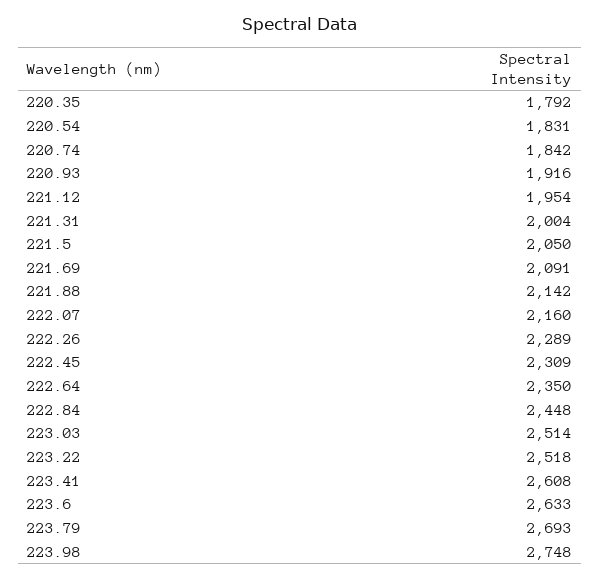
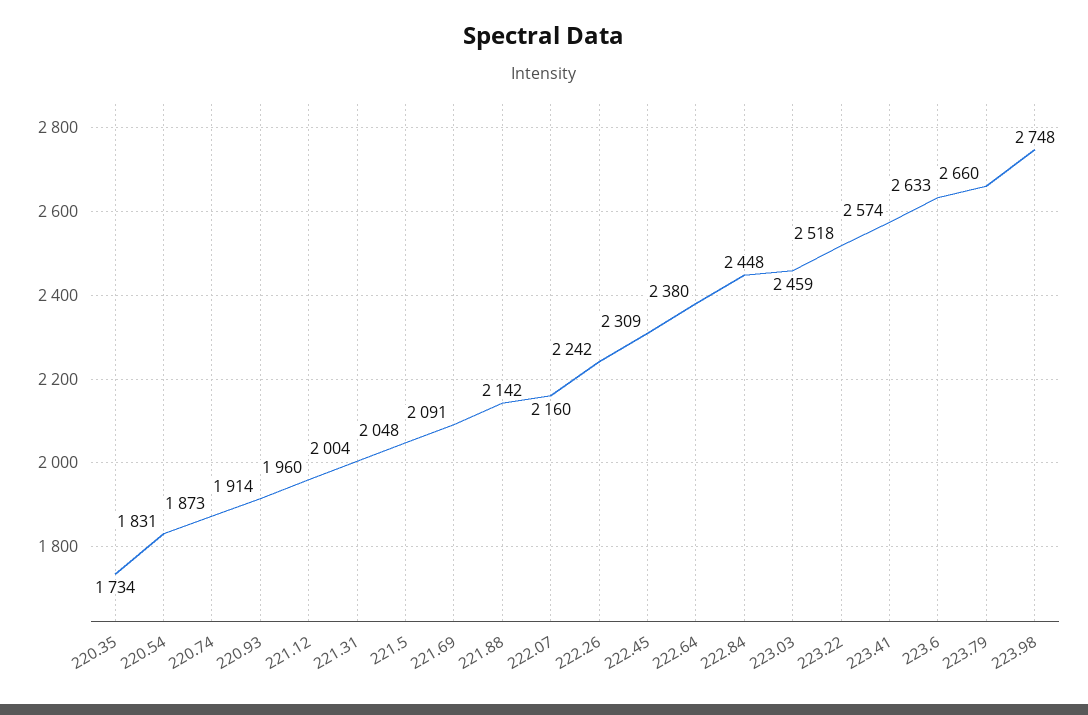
220.35: 1792 -> 1734
220.74: 1842 -> 1873
220.93: 1916 -> 1914
221.12: 1954 -> 1960
221.5: 2050 -> 2048
222.26: 2289 -> 2242
222.64: 2350 -> 2380
223.03: 2514 -> 2459
223.41: 2608 -> 2574
223.79: 2693 -> 2660

